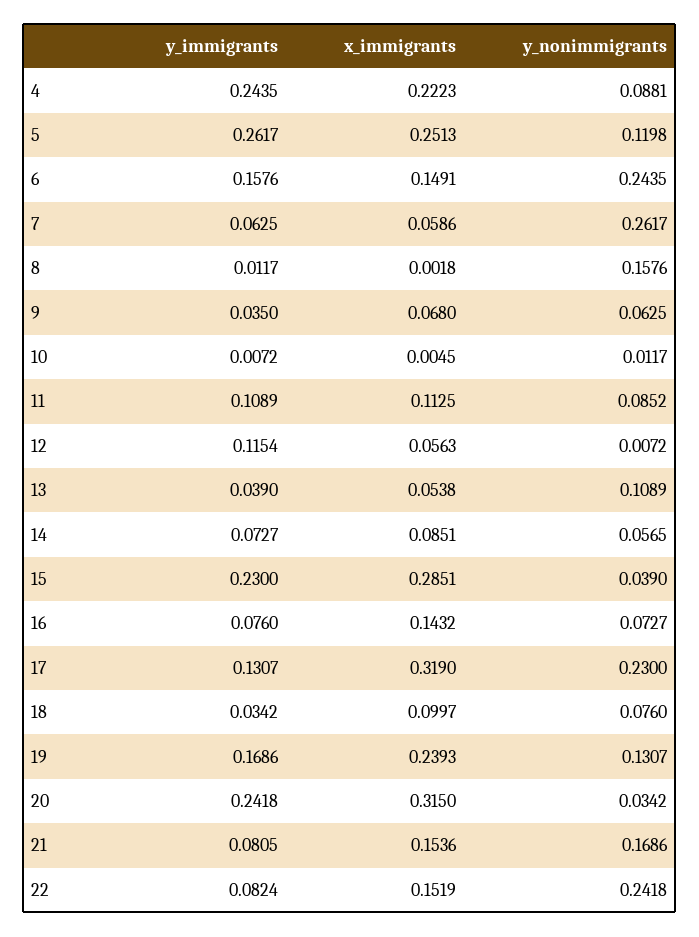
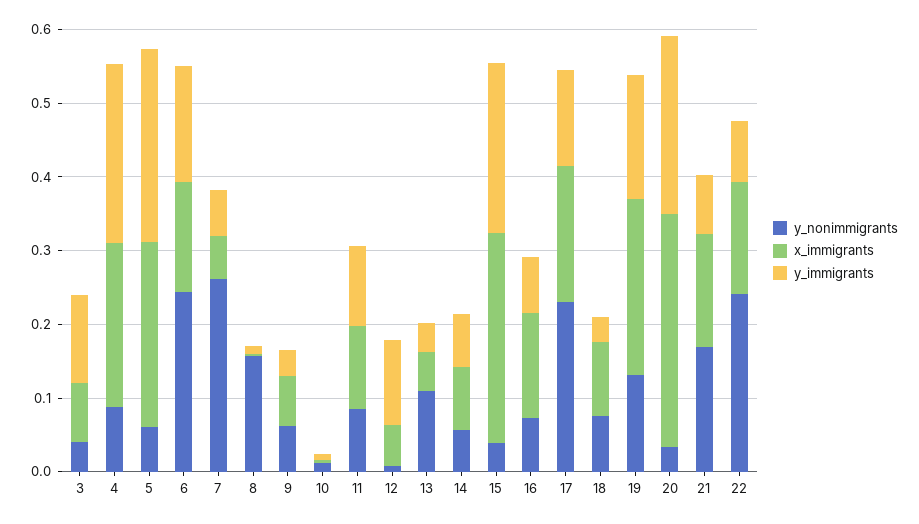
y_nonimmigrants, 5: 0.1198 -> 0.06
x_immigrants, 17: 0.319 -> 0.18
y_nonimmigrants, 3: none -> 0.04
x_immigrants, 3: none -> 0.08
y_immigrants, 3: none -> 0.12

